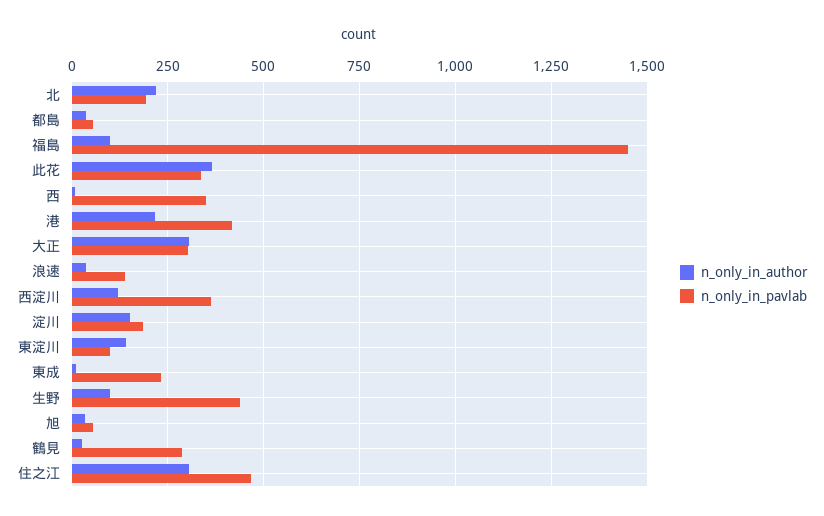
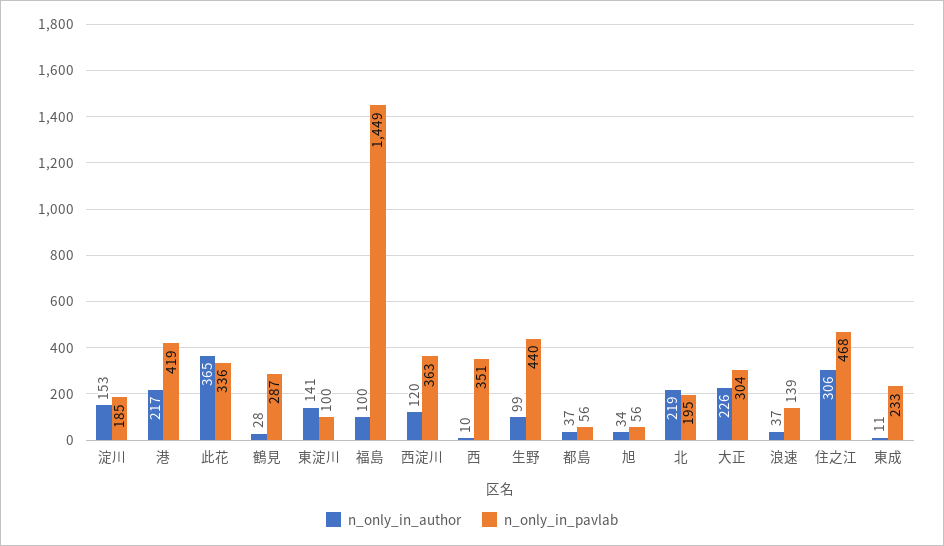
n_only_in_author, 大正: 300 -> 226

